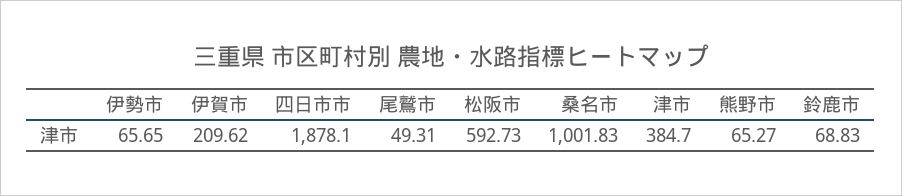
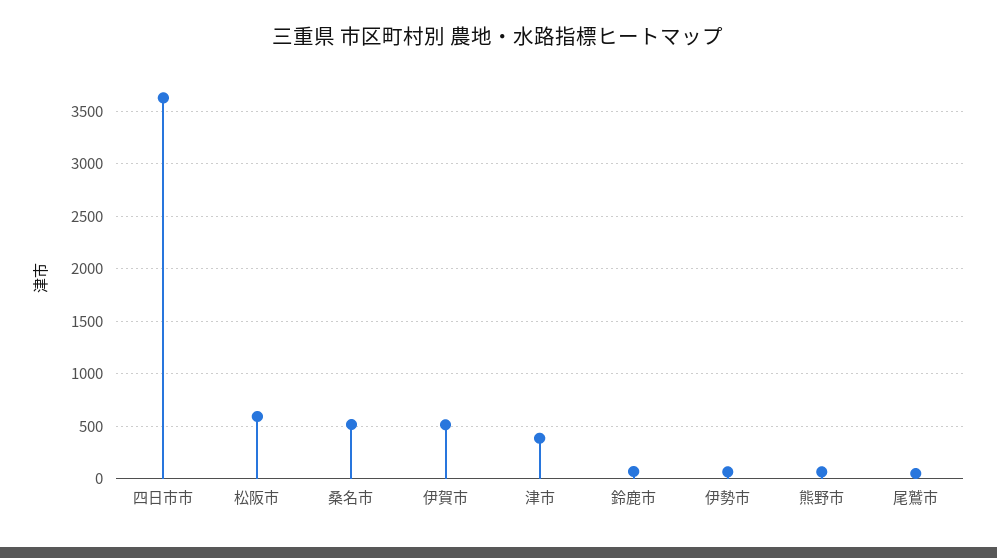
伊賀市: 209.62 -> 500
四日市市: 1878.1 -> 3600
桑名市: 1001.83 -> 500

